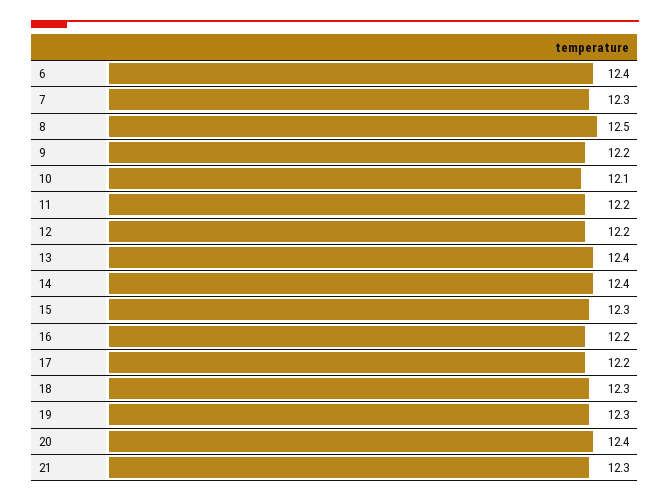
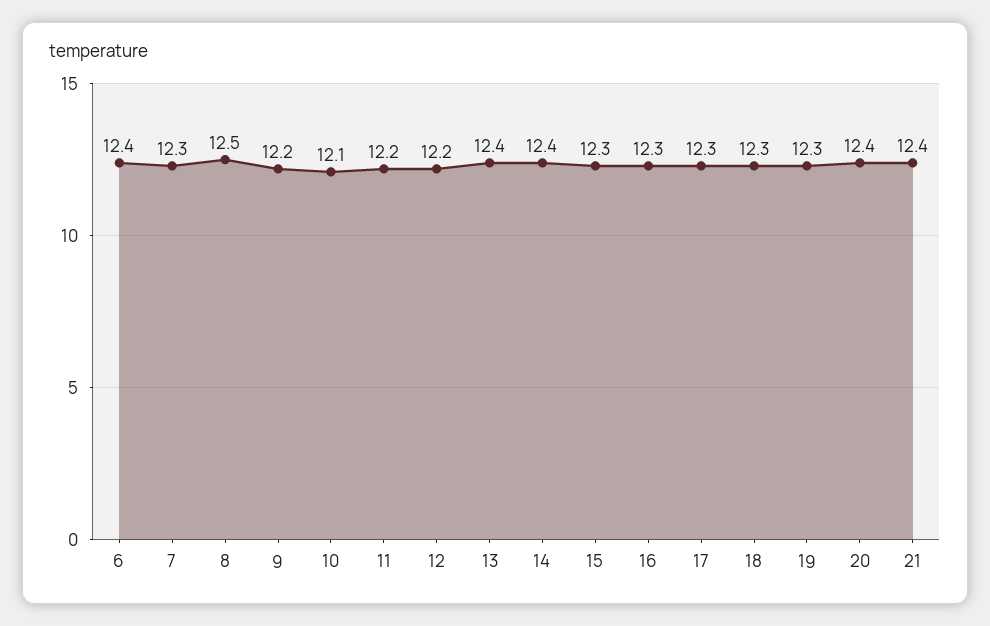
16: 12.2 -> 12.3
17: 12.2 -> 12.3
21: 12.3 -> 12.4

